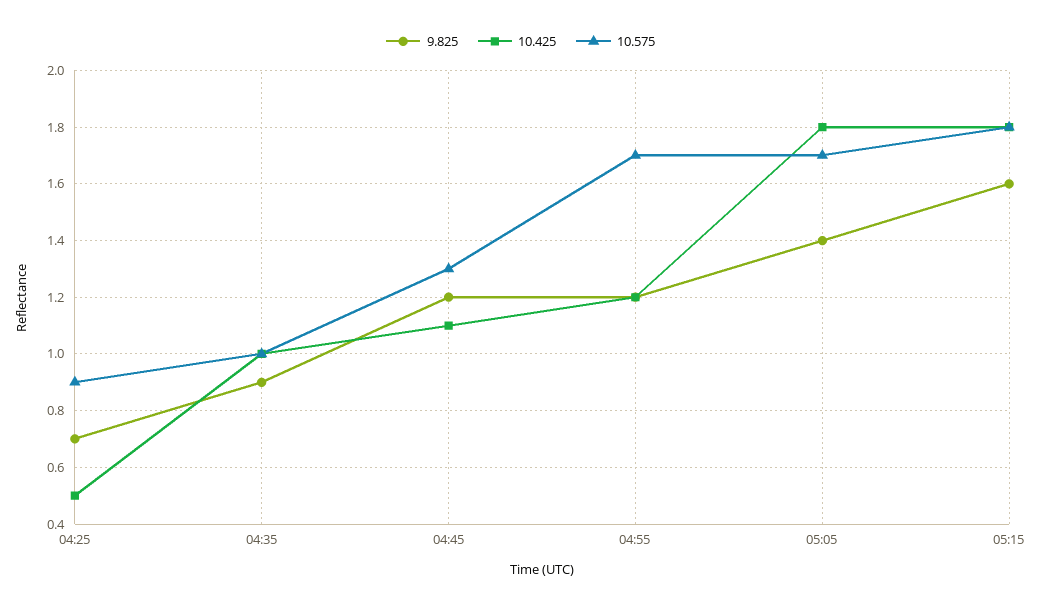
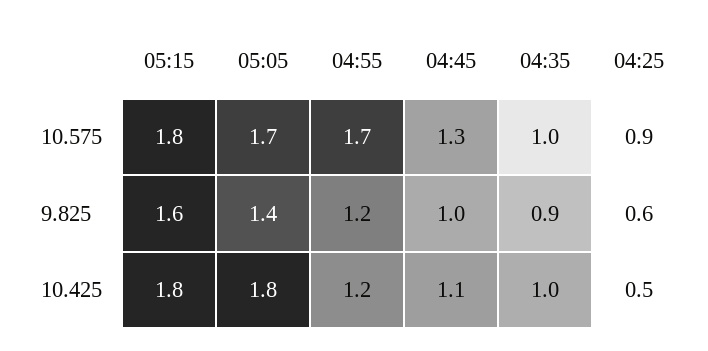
9.825, 04:25: 0.7 -> 0.6
9.825, 04:45: 1.2 -> 1

